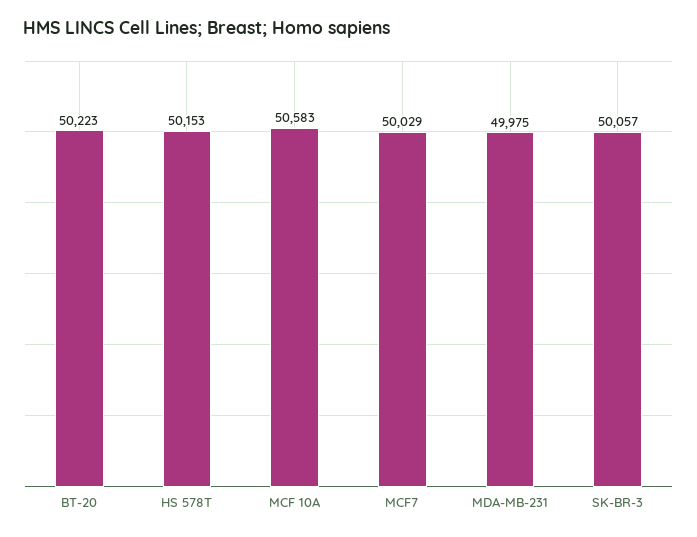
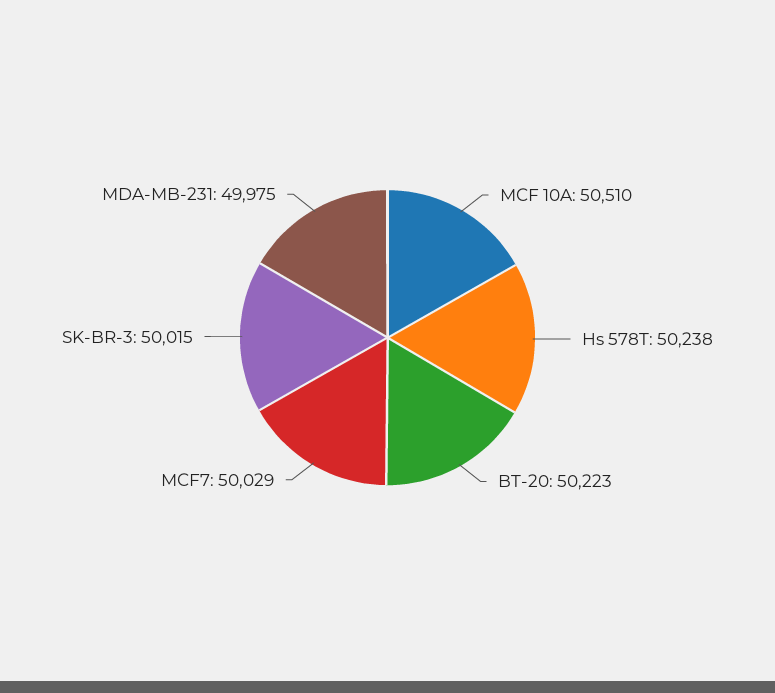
HS 578T: 50153 -> 50238
MCF 10A: 50583 -> 50510
SK-BR-3: 50057 -> 50015

